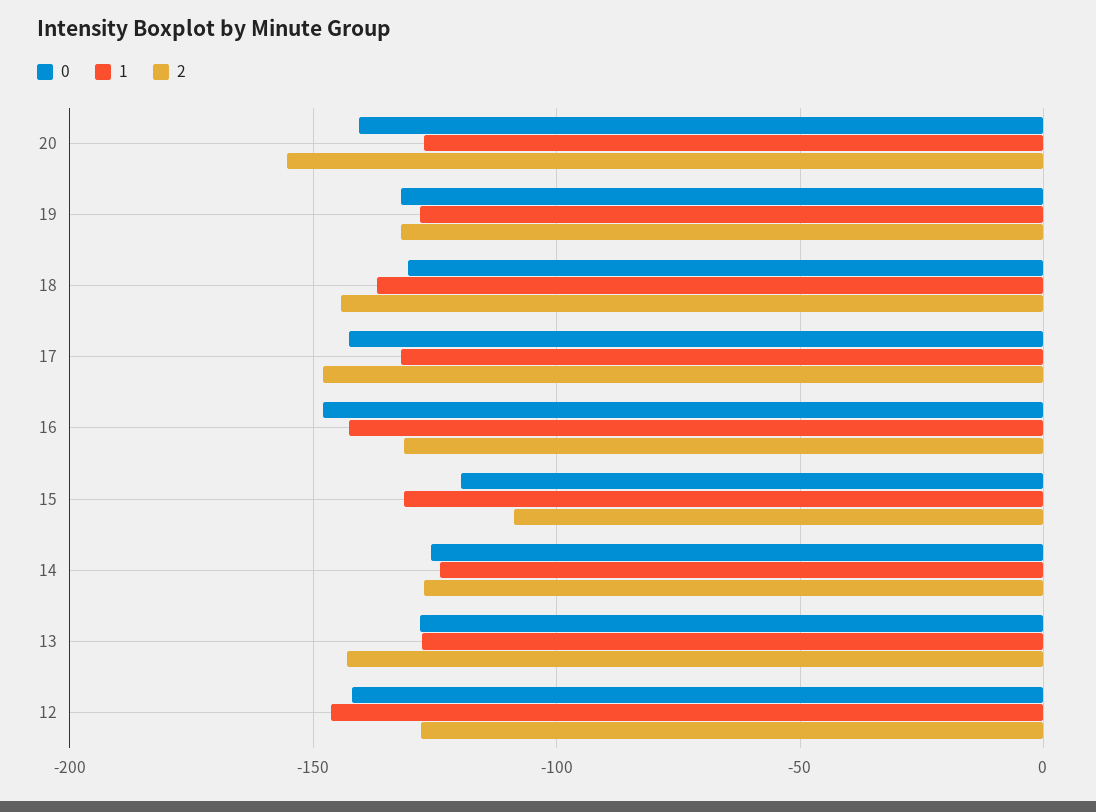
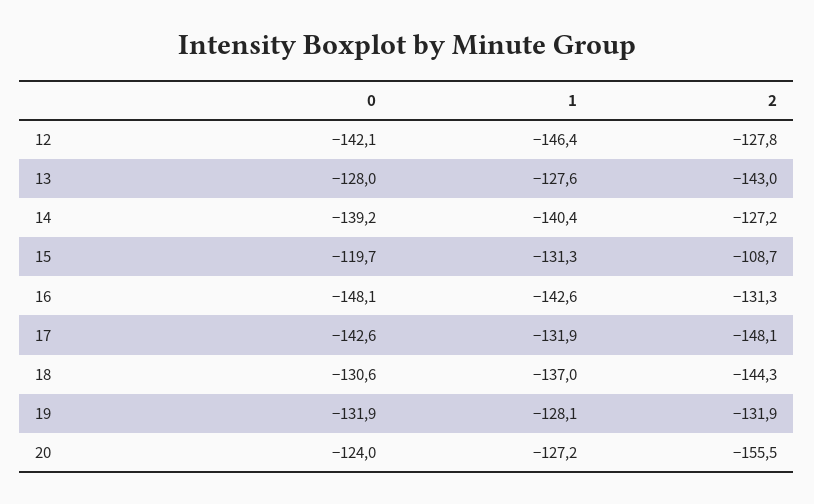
0, 20: -140 -> -124
0, 14: -125 -> -139.2
1, 14: -125 -> -140.4

